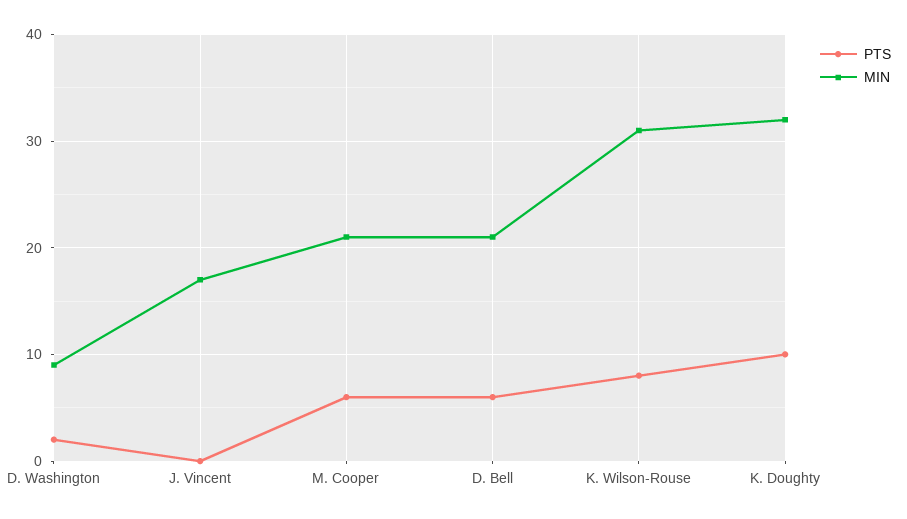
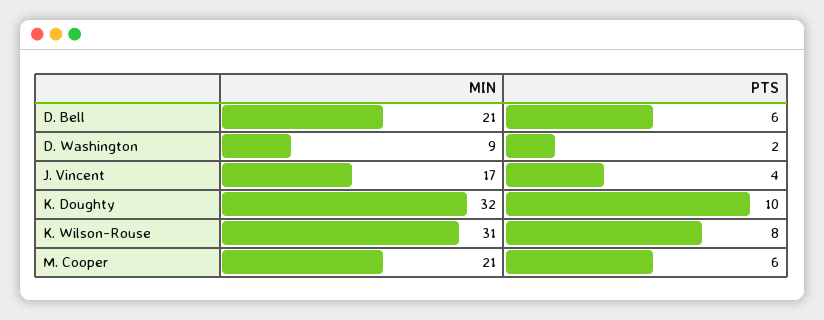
PTS, J. Vincent: 0 -> 4

